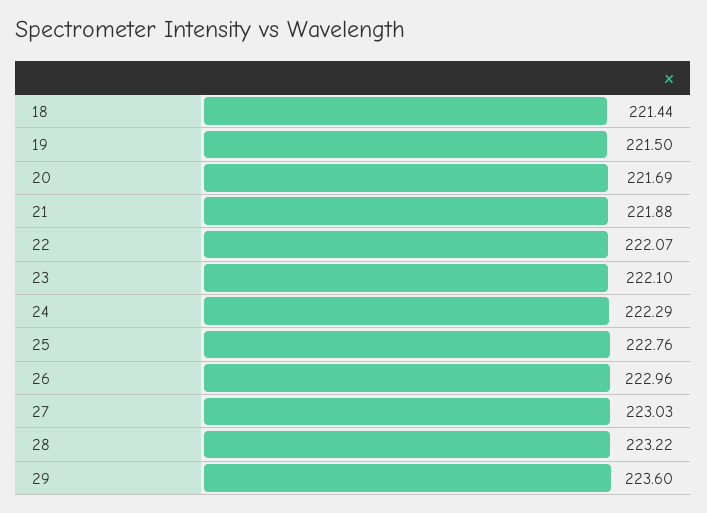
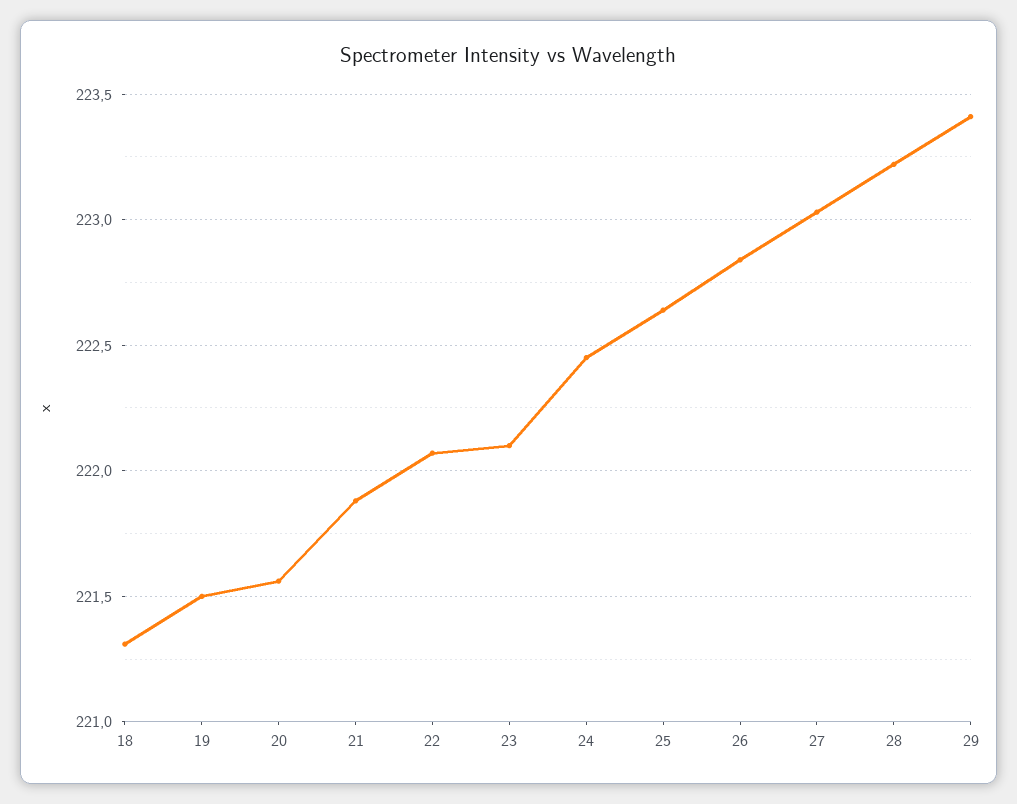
18: 221.44 -> 221.3
20: 221.69 -> 221.55
24: 222.29 -> 222.45
25: 222.76 -> 222.65
26: 222.96 -> 222.85
29: 223.6 -> 223.4

